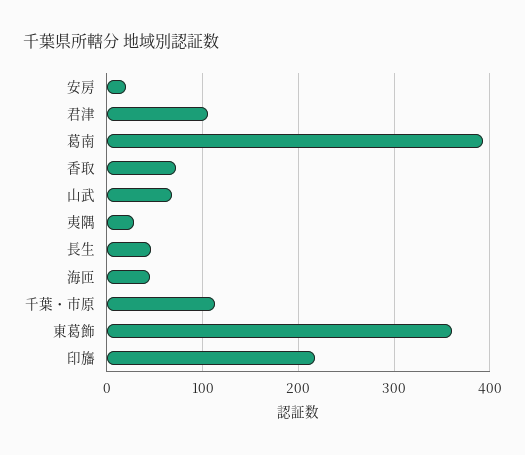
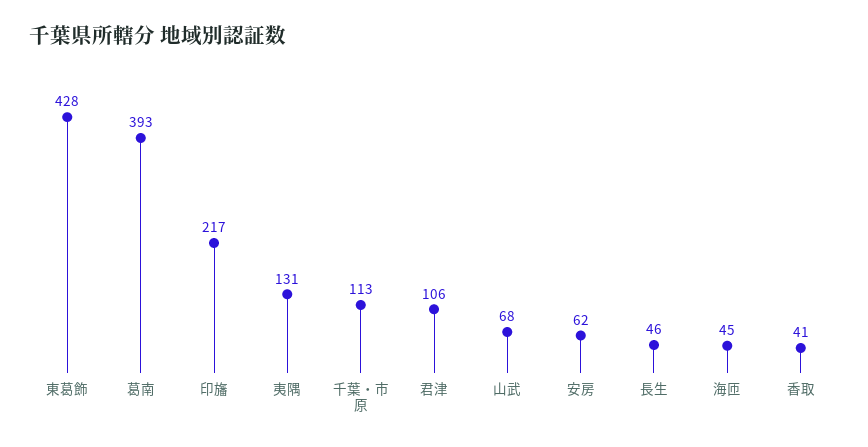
安房: 20 -> 62
香取: 70 -> 41
夷隅: 30 -> 131
東葛飾: 360 -> 428

